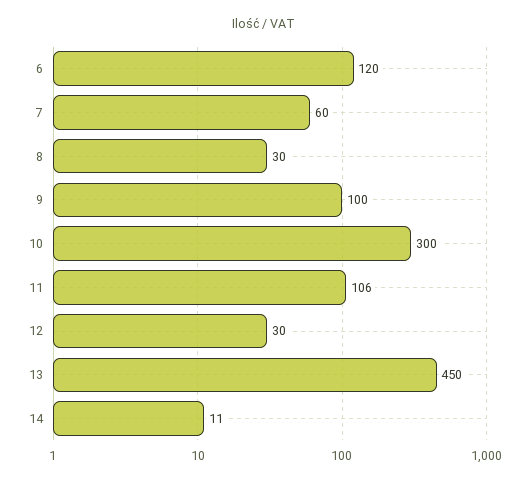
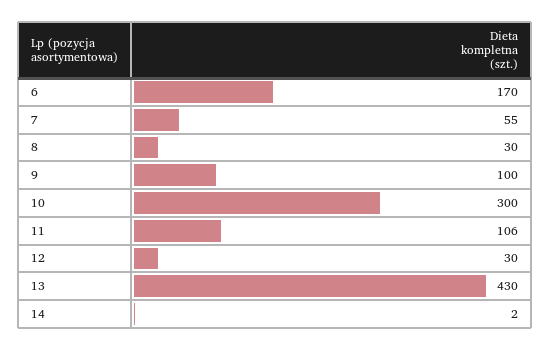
6: 120 -> 170
7: 60 -> 55
13: 450 -> 430
14: 11 -> 2

